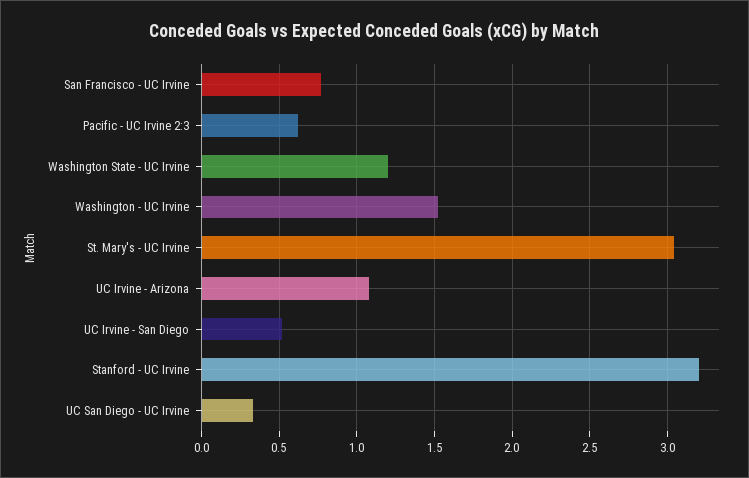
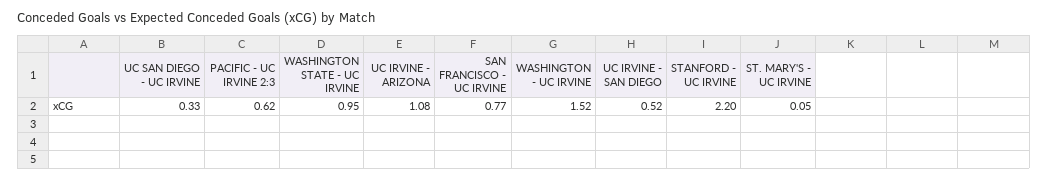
Washington State - UC Irvine: 1.2 -> 0.95
St. Mary's - UC Irvine: 3.05 -> 0.05
Stanford - UC Irvine: 3.2 -> 2.2

